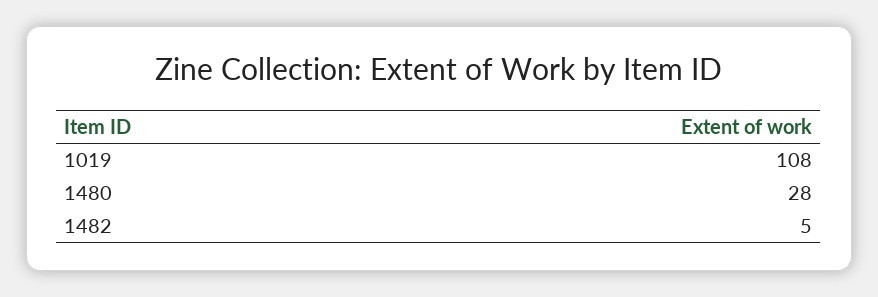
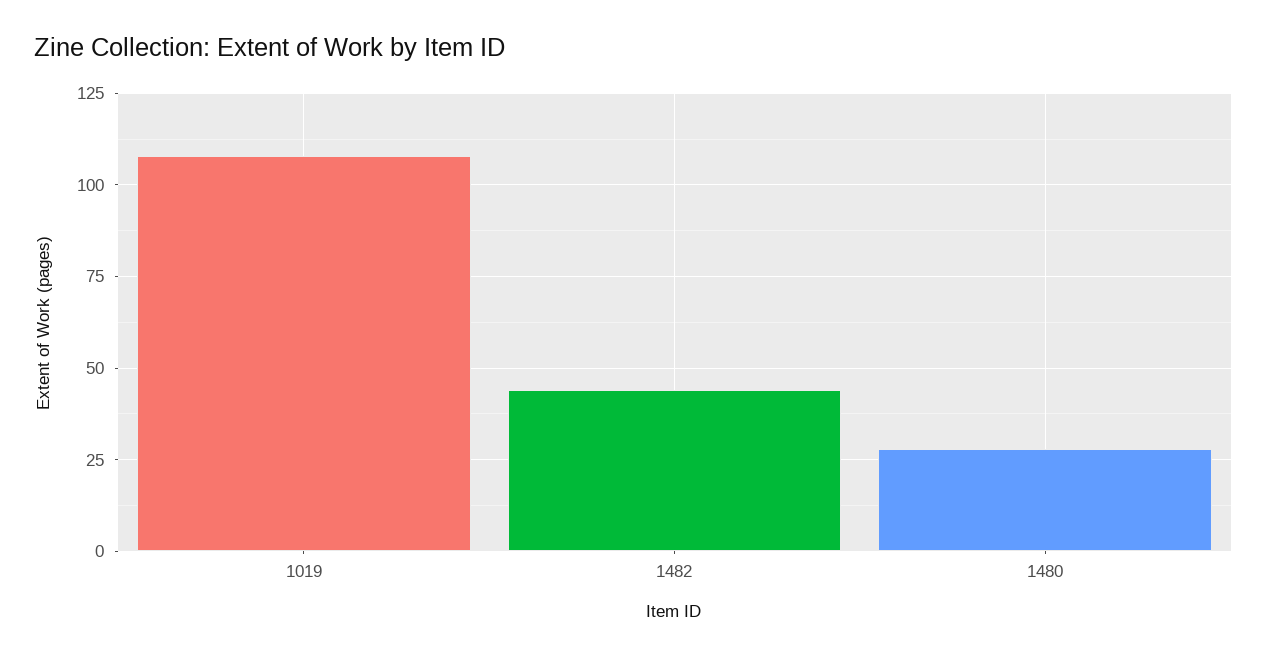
1482: 5 -> 45

